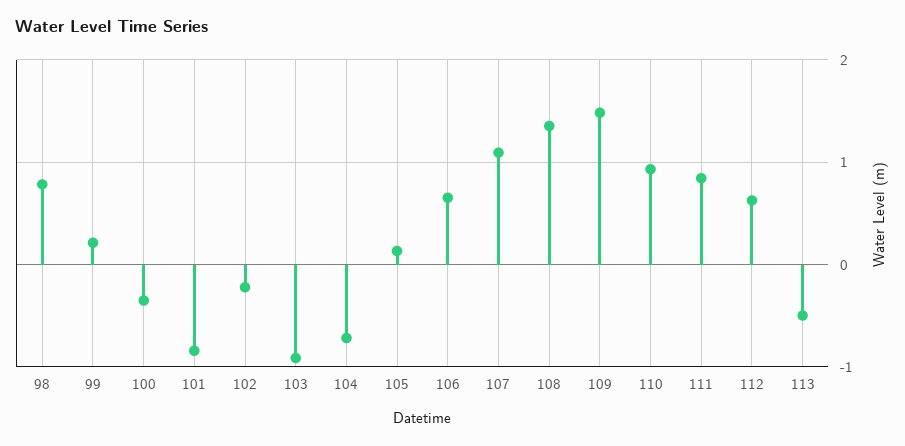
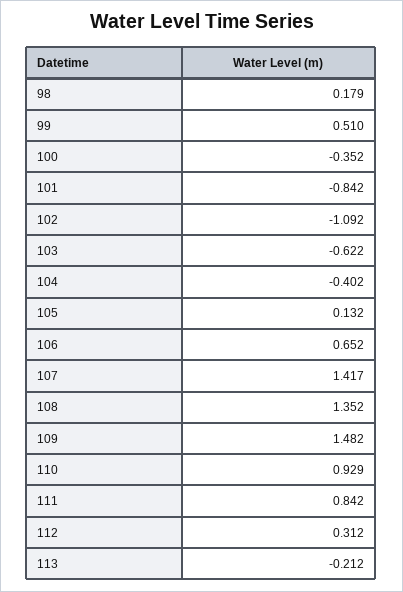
98: 0.8 -> 0.179
99: 0.2 -> 0.51
102: -0.2 -> -1.092
103: -0.9 -> -0.622
104: -0.7 -> -0.402
107: 1.1 -> 1.417
112: 0.6 -> 0.312
113: -0.5 -> -0.212

